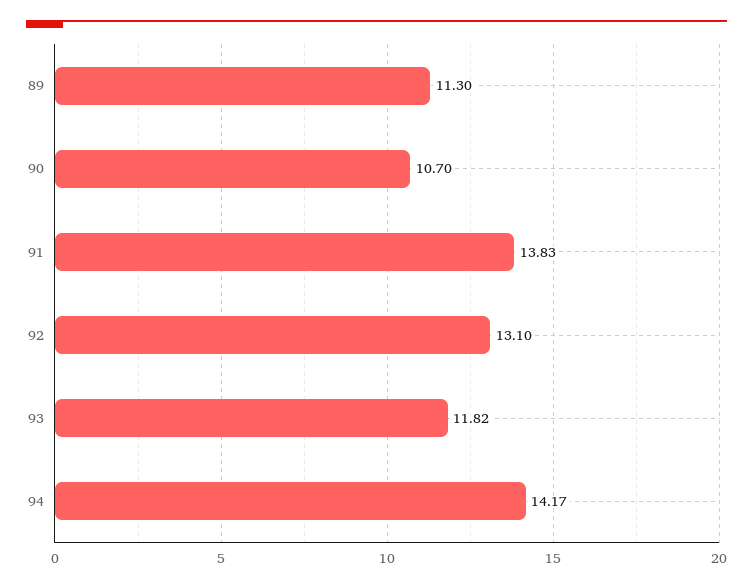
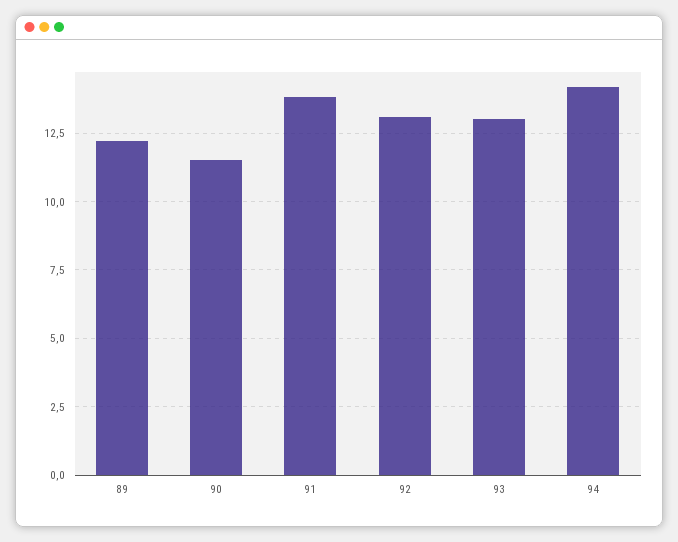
89: 11.3 -> 12.25
90: 10.7 -> 11.5
93: 11.82 -> 13

